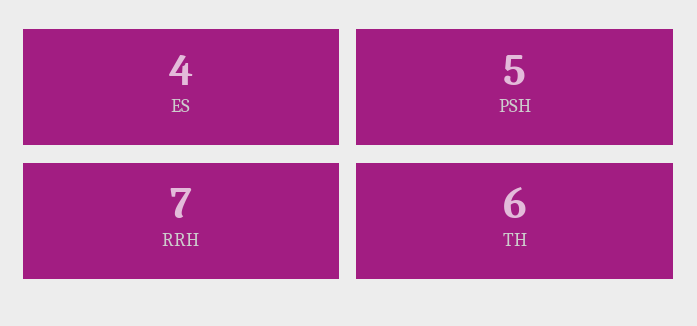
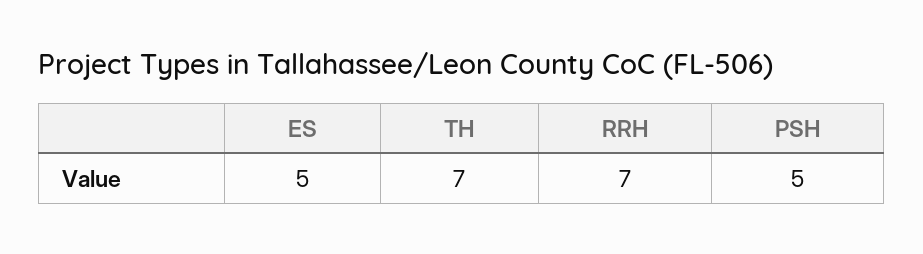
ES: 4 -> 5
TH: 6 -> 7

